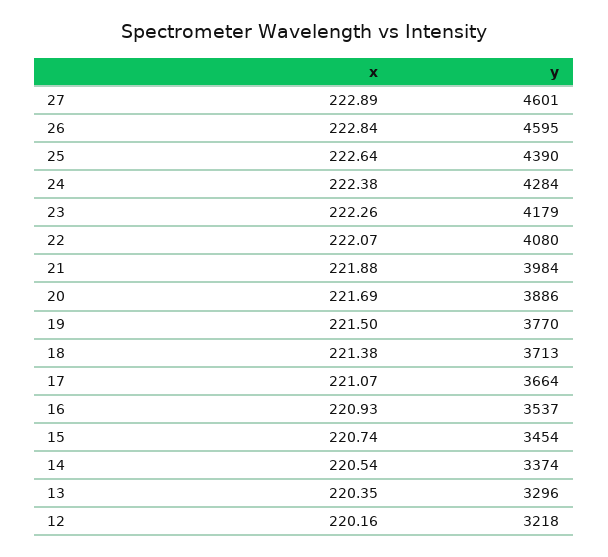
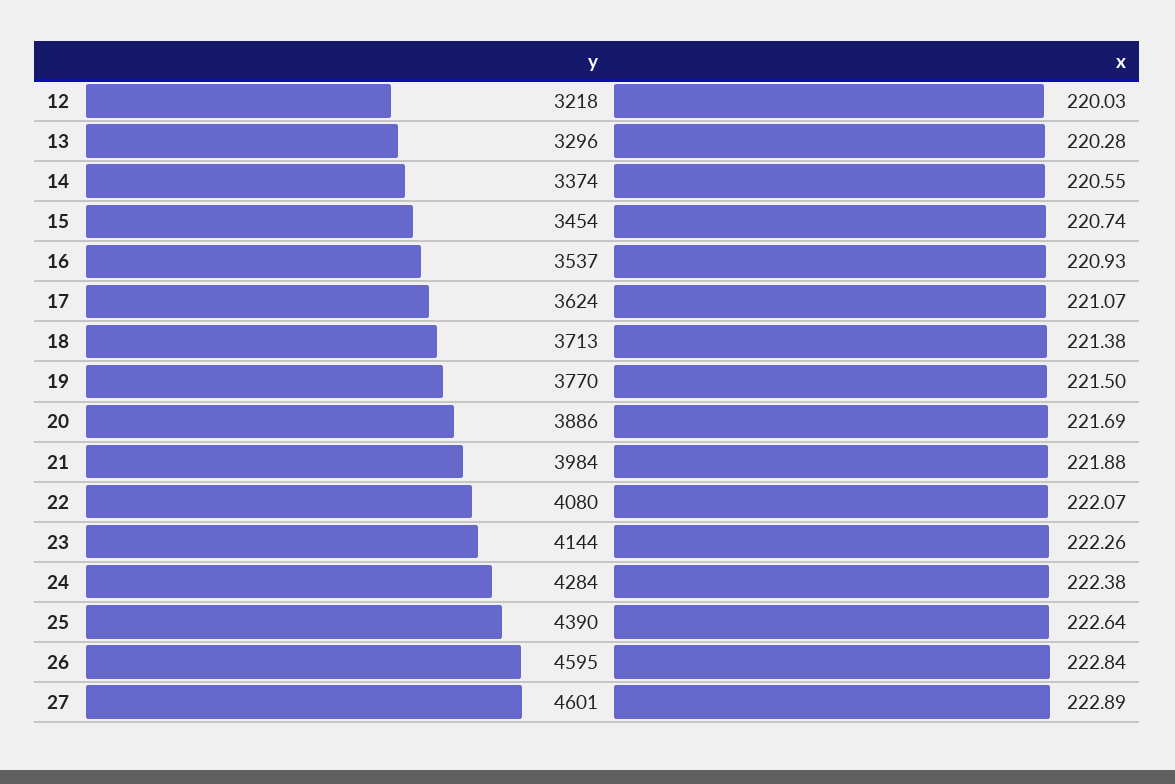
y, 23: 4179 -> 4144
y, 17: 3664 -> 3624
x, 14: 220.54 -> 220.55
x, 13: 220.35 -> 220.28
x, 12: 220.16 -> 220.03

